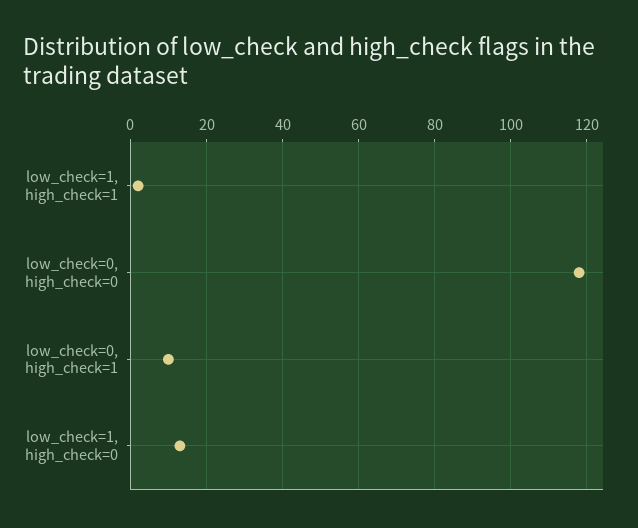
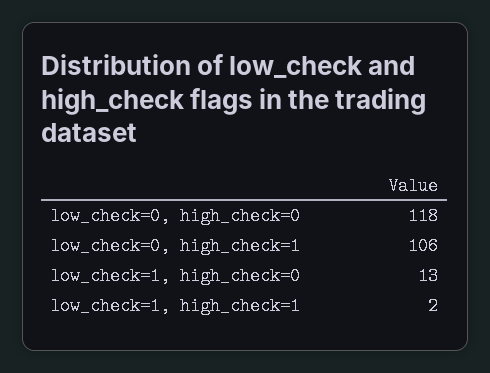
low_check=0, high_check=1: 10 -> 106

